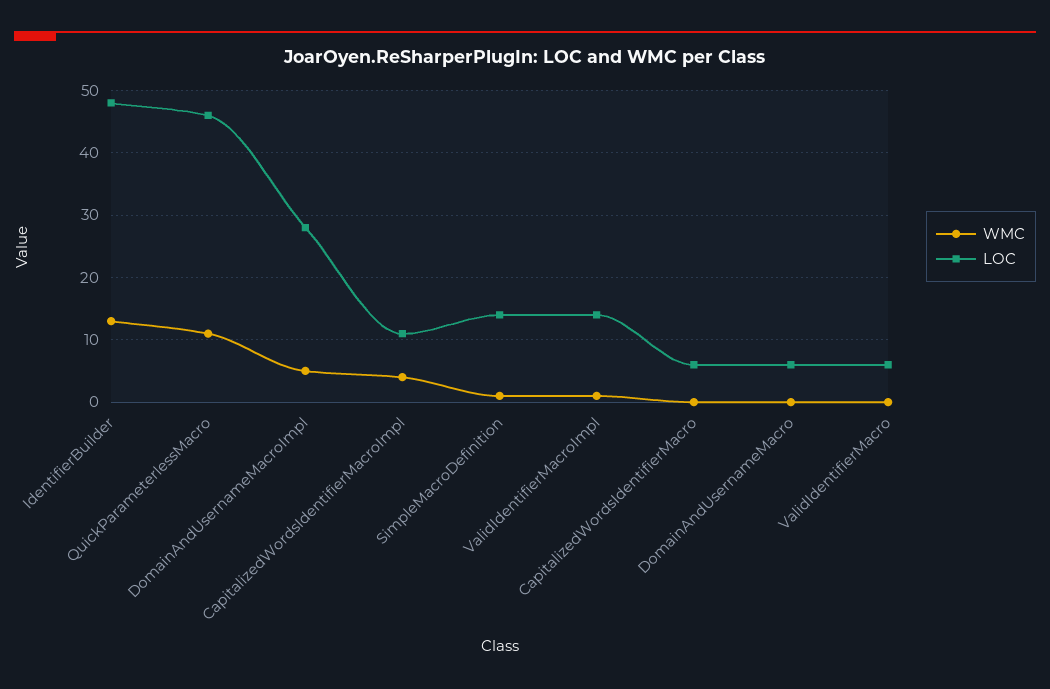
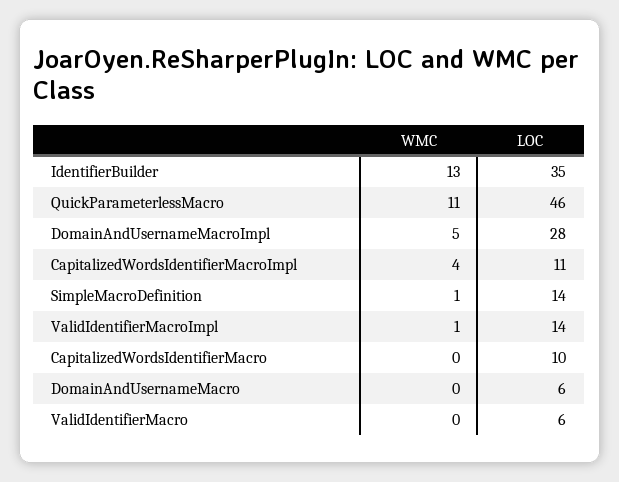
LOC, IdentifierBuilder: 48 -> 35
LOC, CapitalizedWordsIdentifierMacro: 6 -> 10

